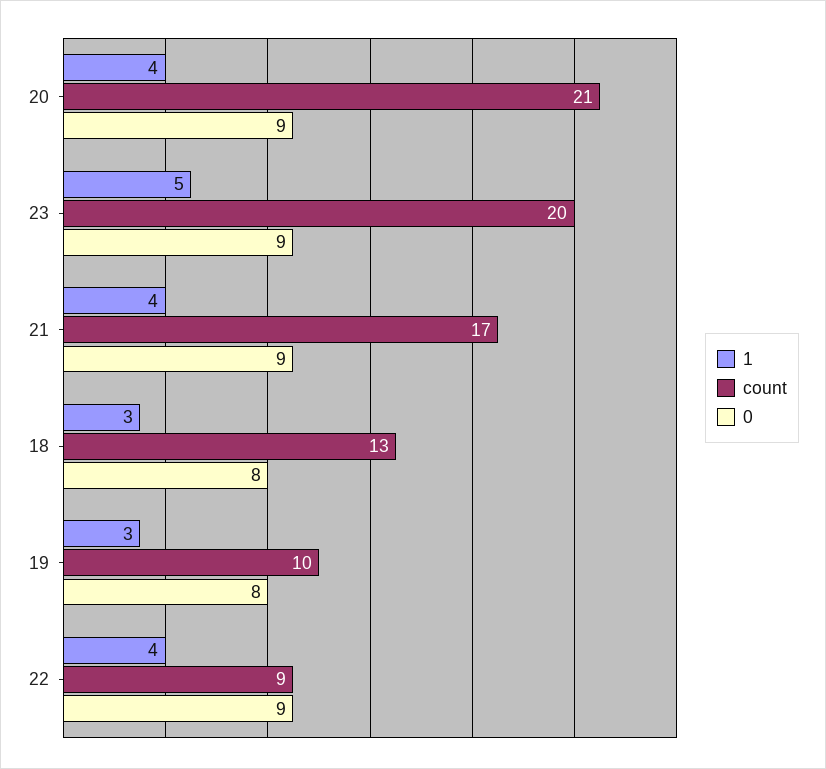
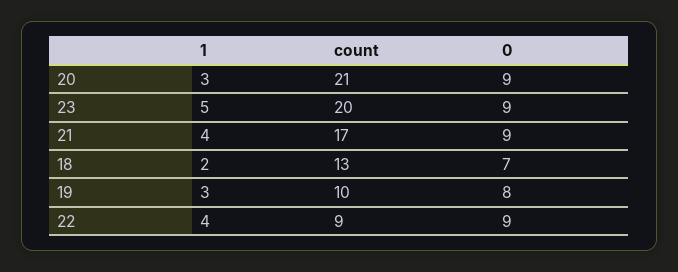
1, 20: 4 -> 3
1, 18: 3 -> 2
0, 18: 8 -> 7

